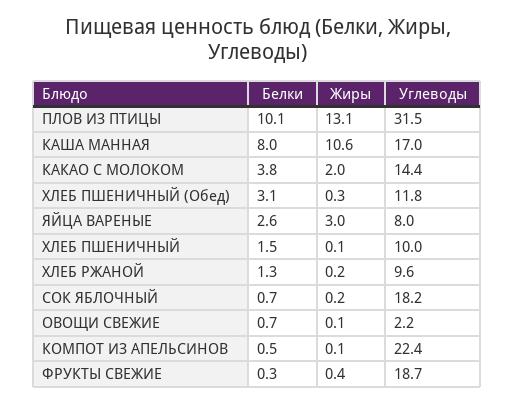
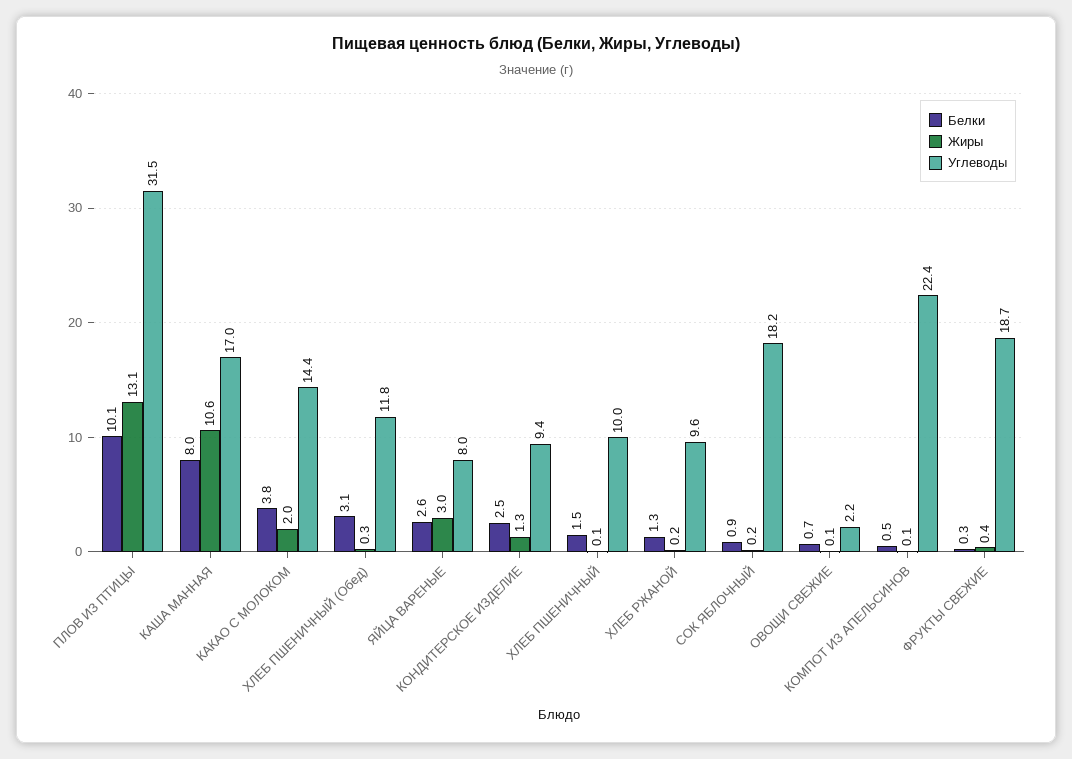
Белки, СОК ЯБЛОЧНЫЙ: 0.7 -> 0.9
Белки, КОНДИТЕРСКОЕ ИЗДЕЛИЕ: none -> 2.5
Жиры, КОНДИТЕРСКОЕ ИЗДЕЛИЕ: none -> 1.3
Углеводы, КОНДИТЕРСКОЕ ИЗДЕЛИЕ: none -> 9.4

